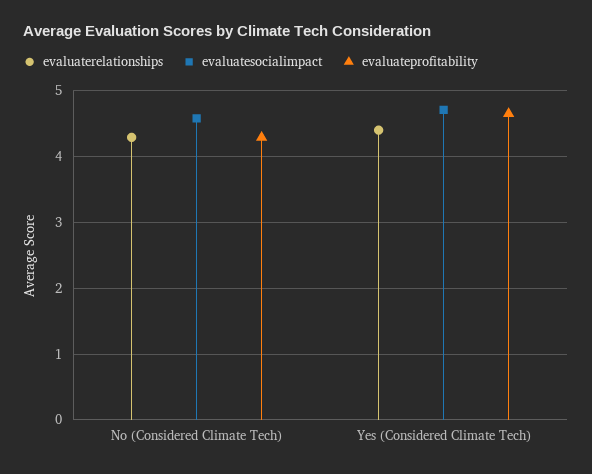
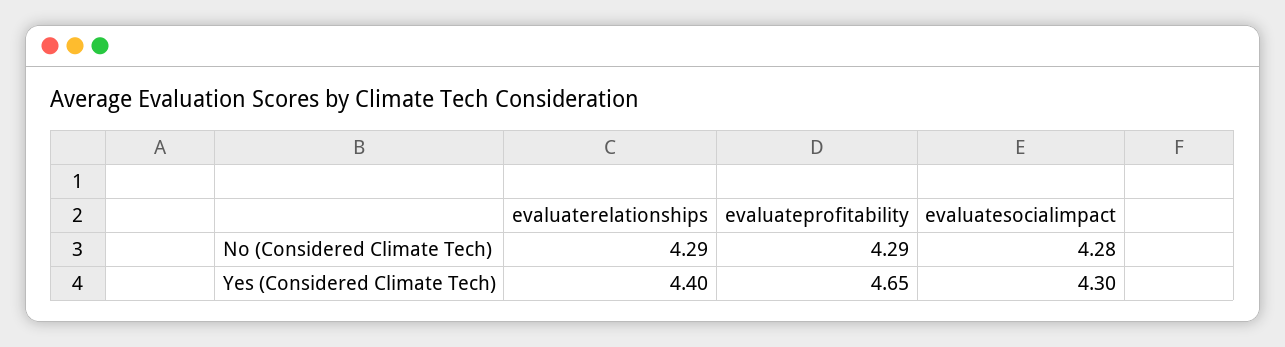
evaluatesocialimpact, No (Considered Climate Tech): 4.6 -> 4.28
evaluatesocialimpact, Yes (Considered Climate Tech): 4.7 -> 4.3

